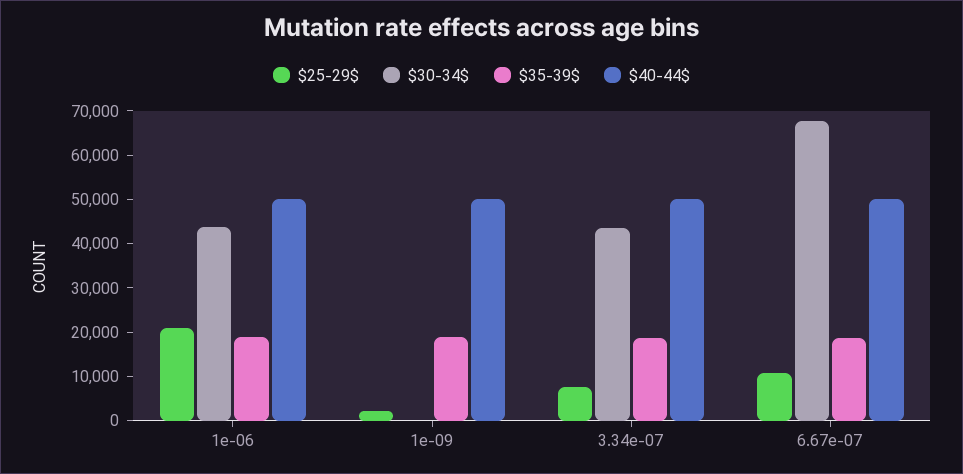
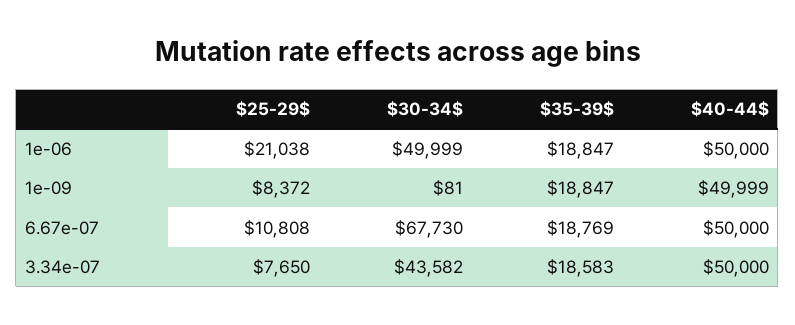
$30-34$, 1e-06: 44000 -> 49999
$25-29$, 1e-09: 2000 -> 8372

